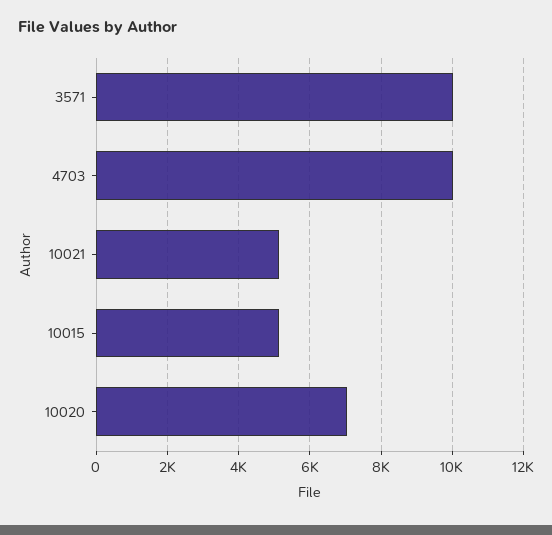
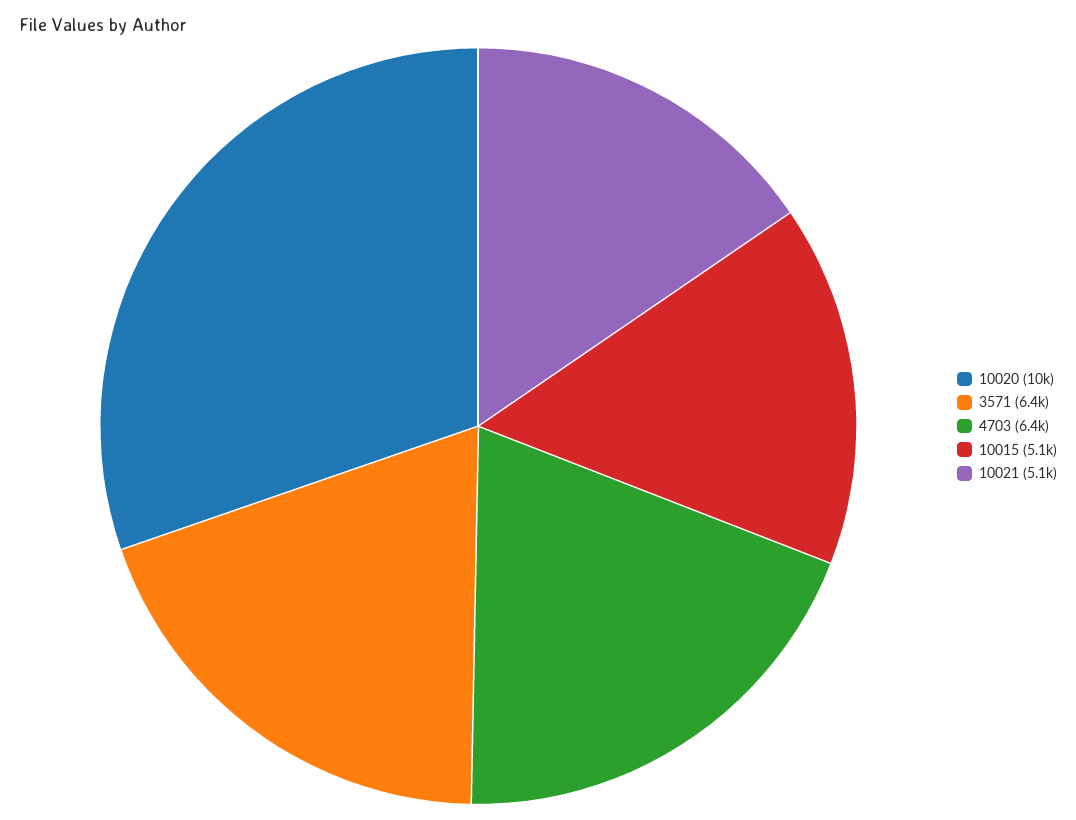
3571: 10000 -> 6400
4703: 10000 -> 6400
10020: 7000 -> 10000

